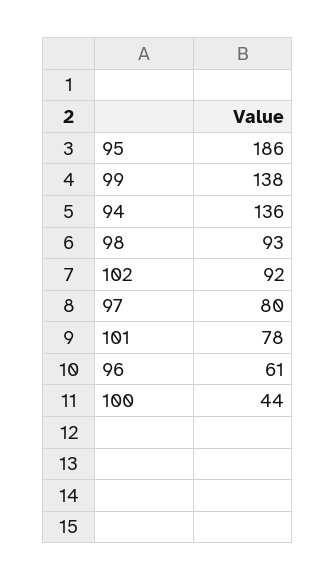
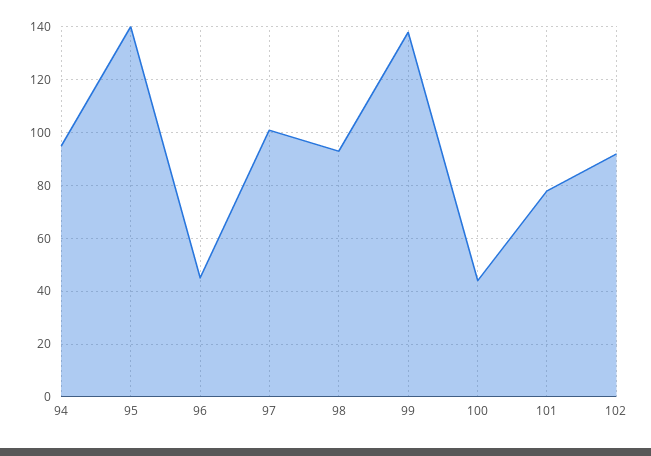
95: 186 -> 140
94: 136 -> 95
97: 80 -> 100
96: 61 -> 45

